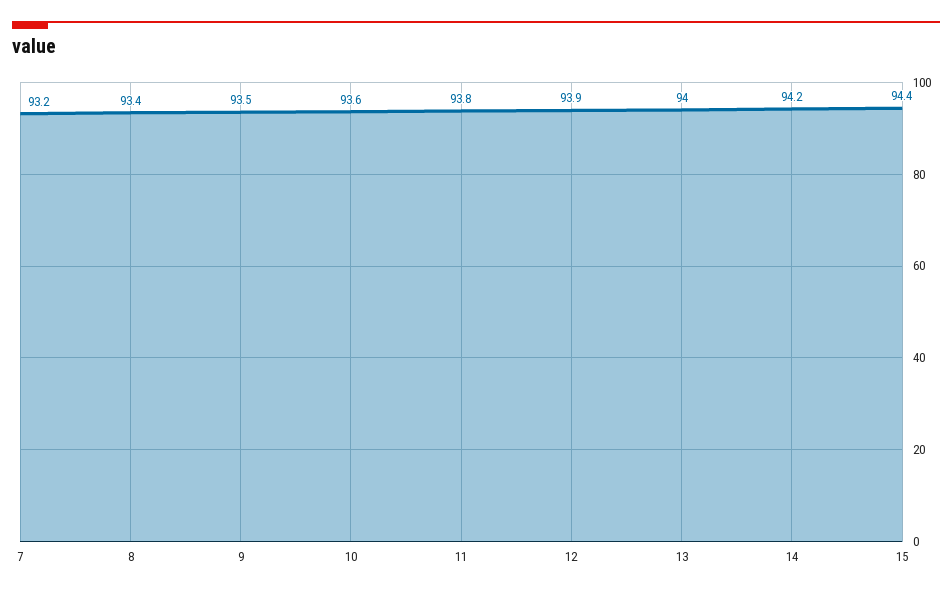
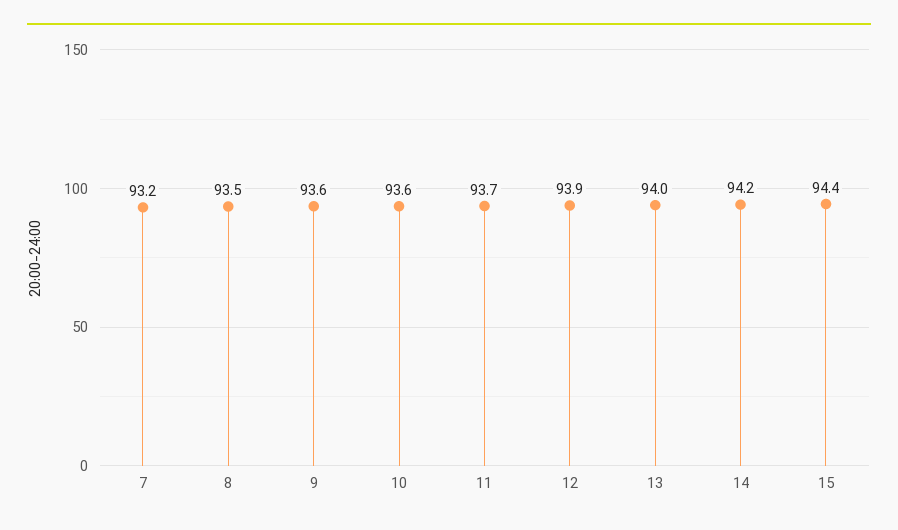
8: 93.4 -> 93.5
9: 93.5 -> 93.6
11: 93.8 -> 93.7

